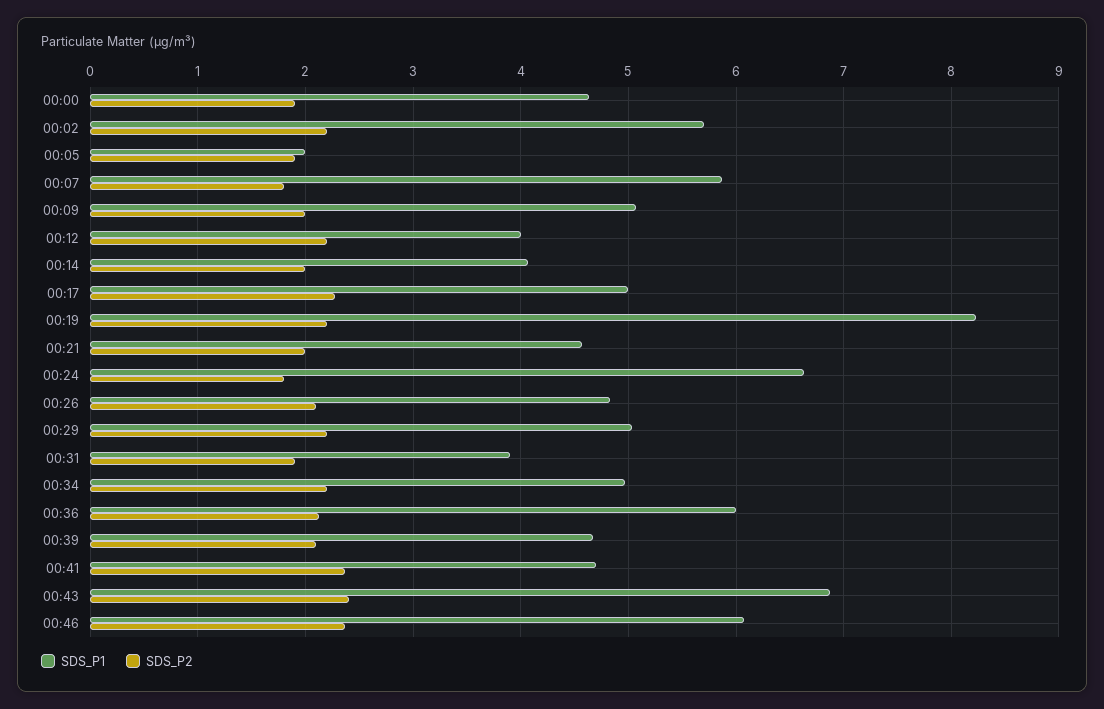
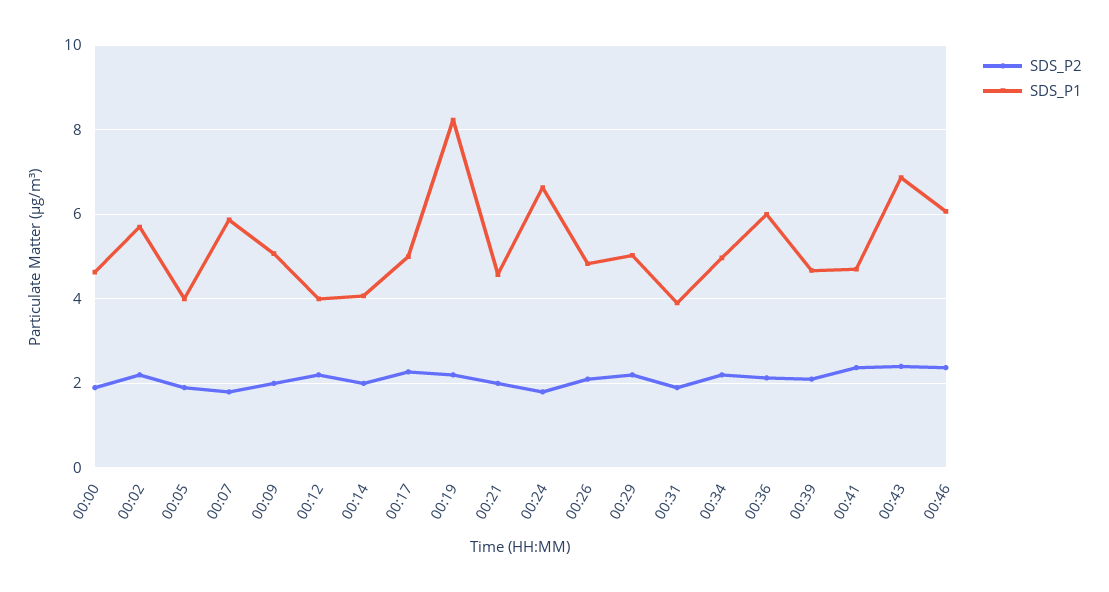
SDS_P1, 00:05: 2 -> 4

